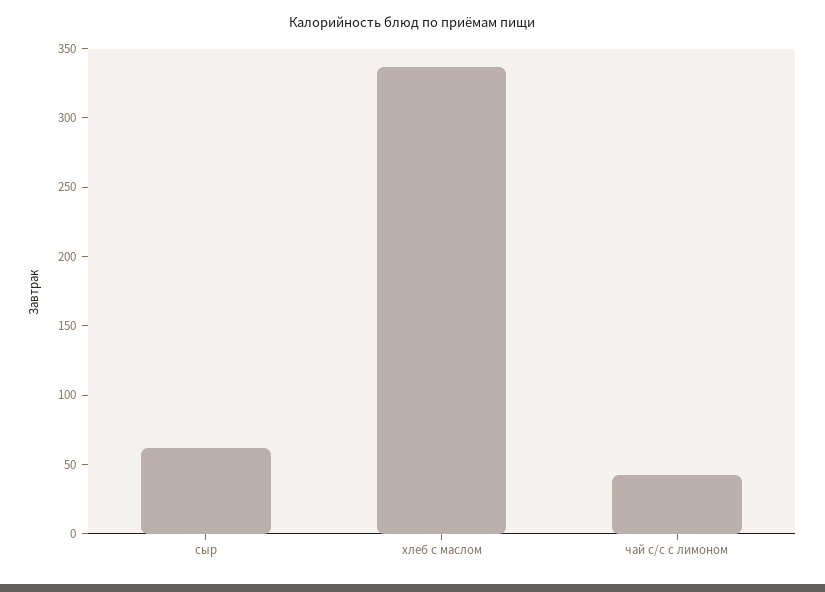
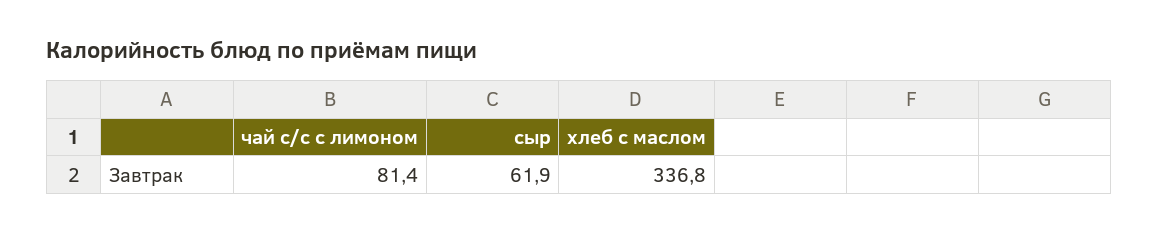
чай с/с с лимоном: 40 -> 81.4

